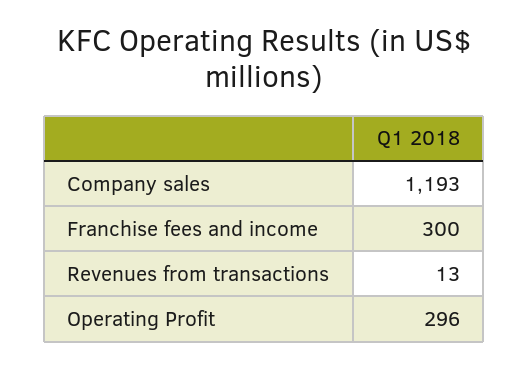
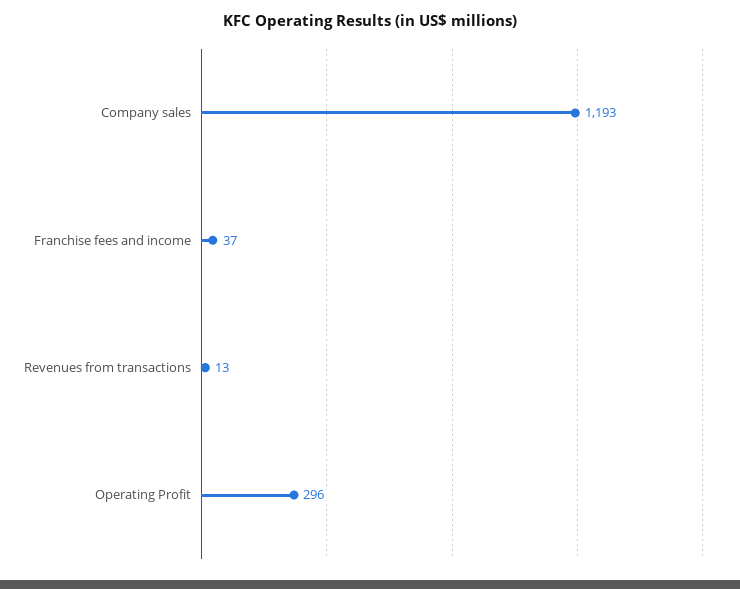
Franchise fees and income: 300 -> 37

